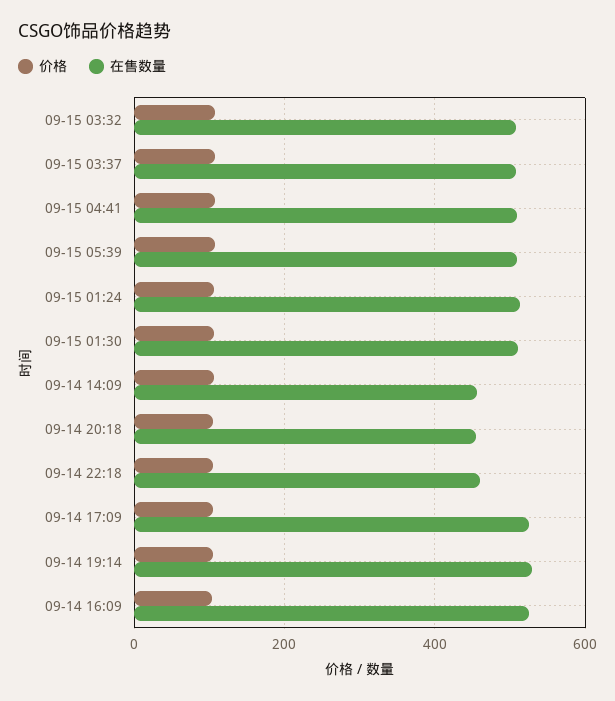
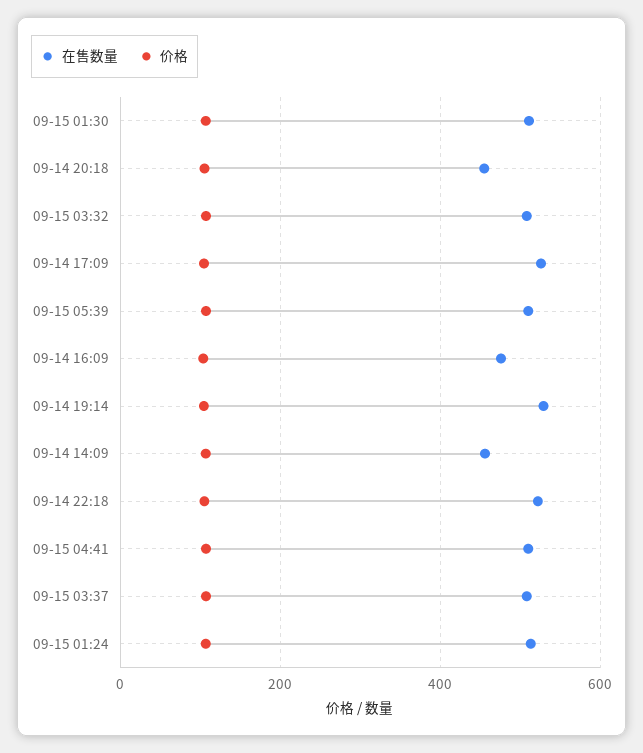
在售数量, 09-14 22:18: 460 -> 520
在售数量, 09-14 16:09: 520 -> 480

